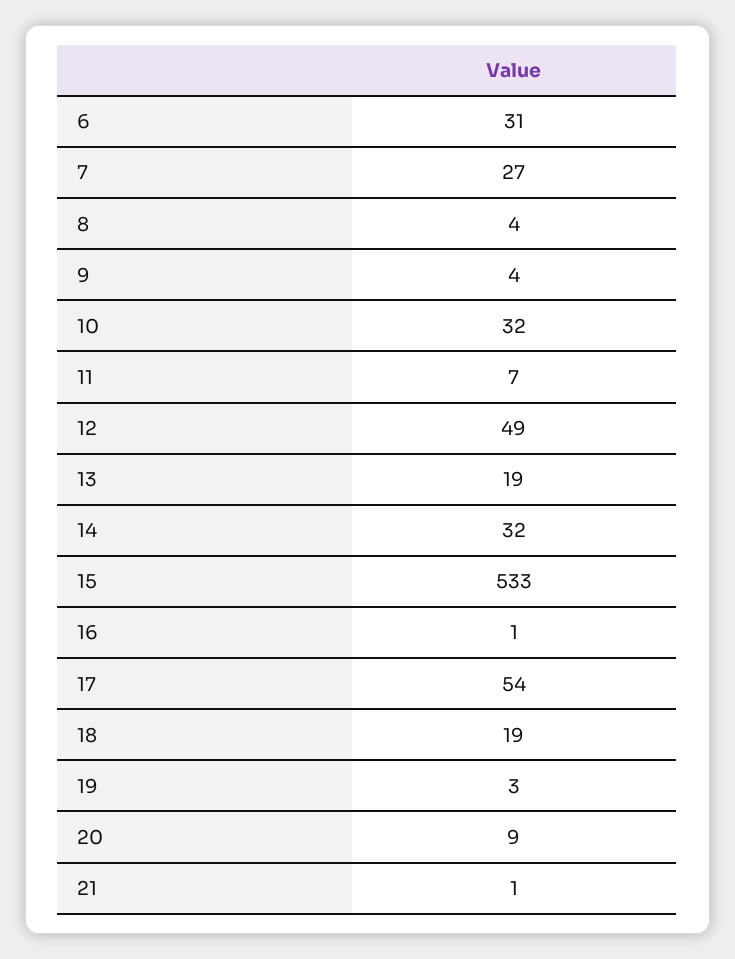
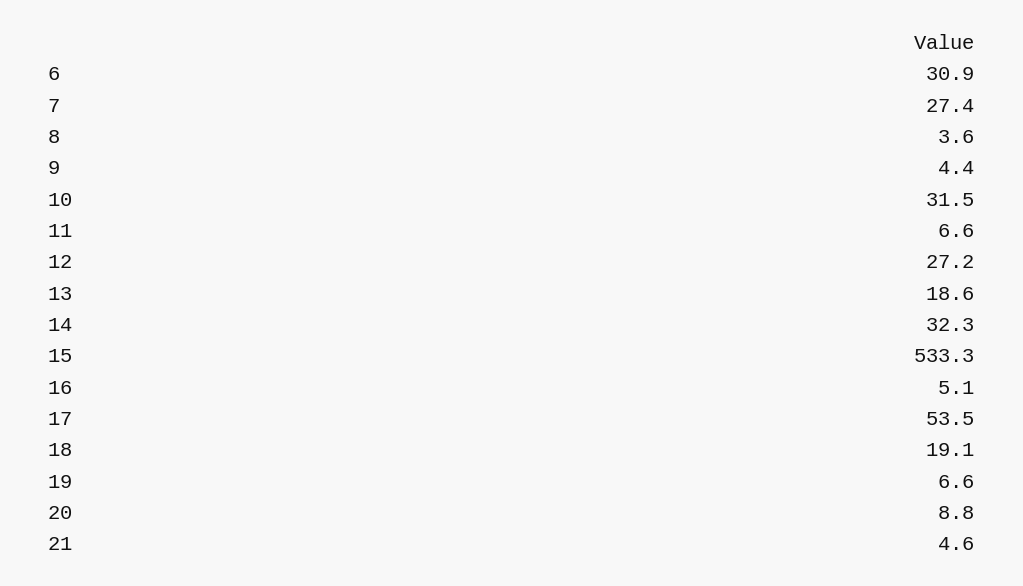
12: 49 -> 27.2
16: 1 -> 5.1
19: 3 -> 6.6
21: 1 -> 4.6

